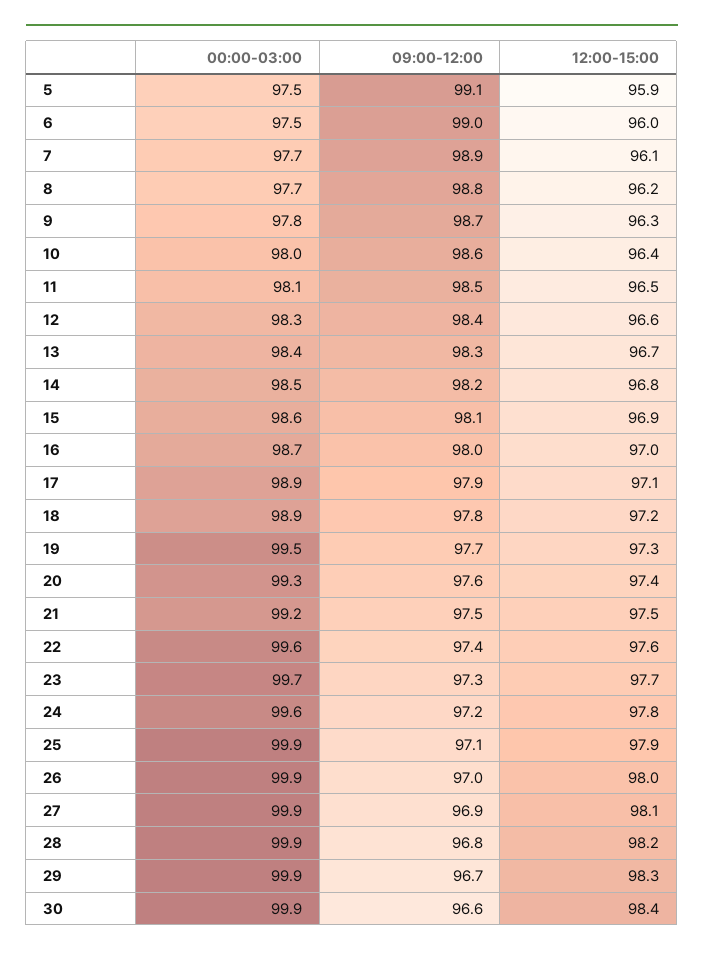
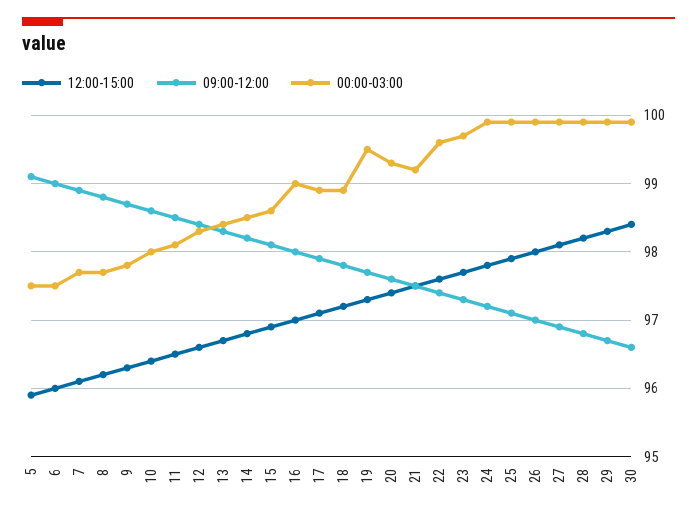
00:00-03:00, 16: 98.7 -> 99
00:00-03:00, 24: 99.6 -> 99.9

